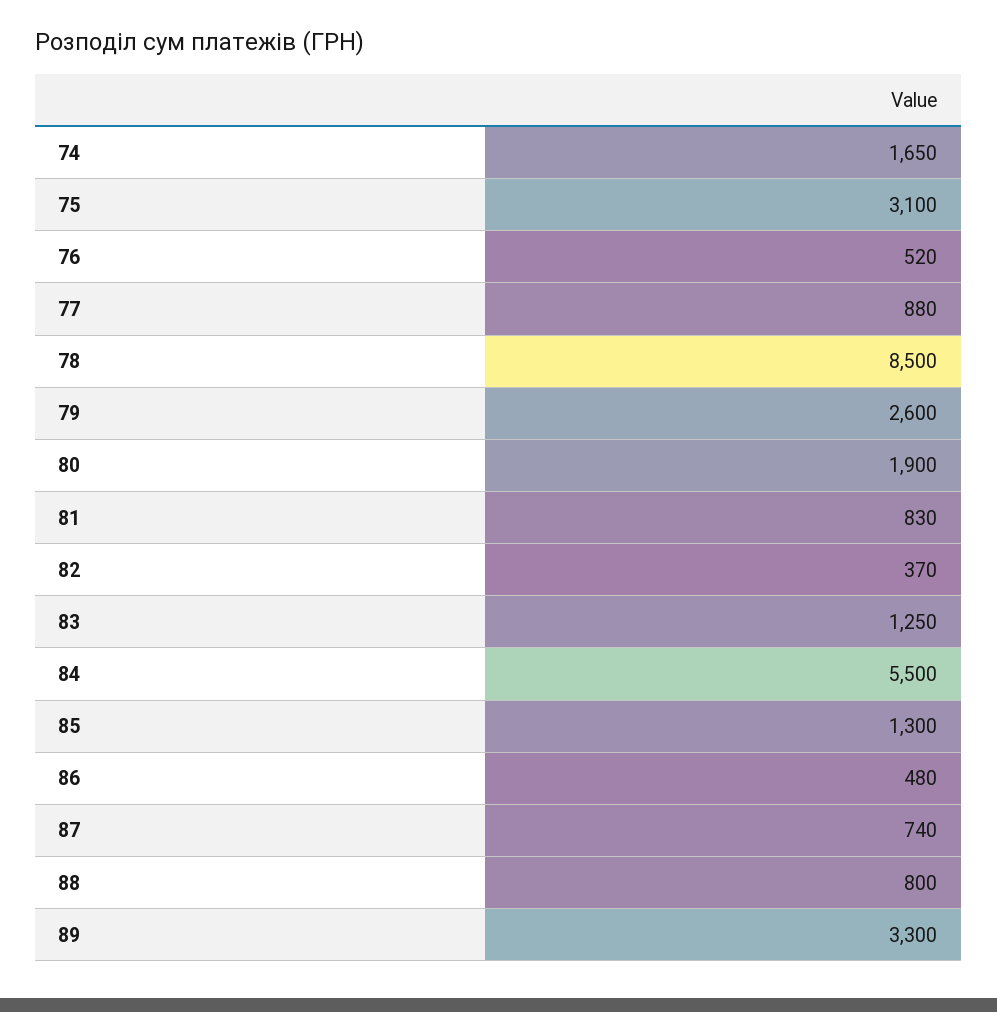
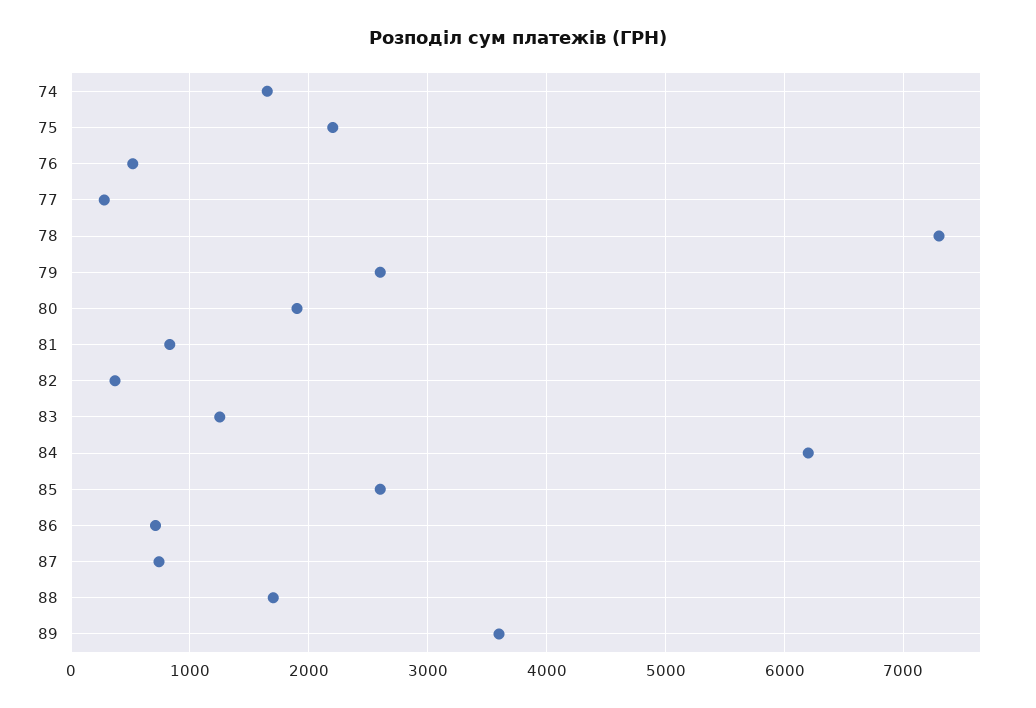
75: 3100 -> 2200
77: 880 -> 300
78: 8500 -> 7300
84: 5500 -> 6200
85: 1300 -> 2600
86: 480 -> 700
88: 800 -> 1700
89: 3300 -> 3600

